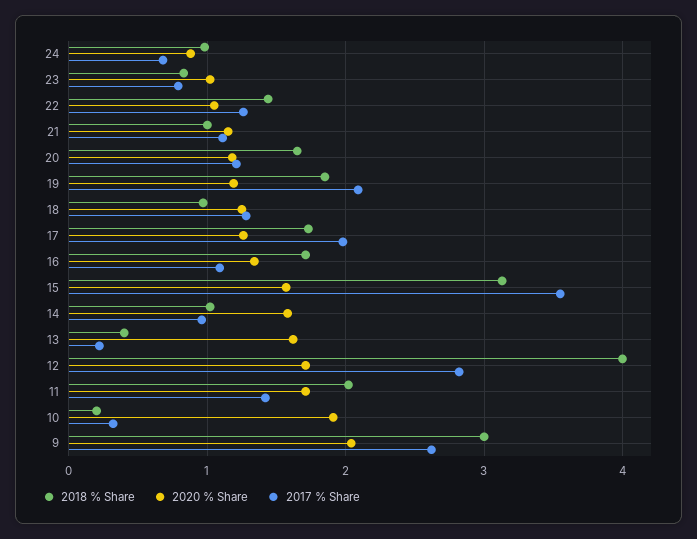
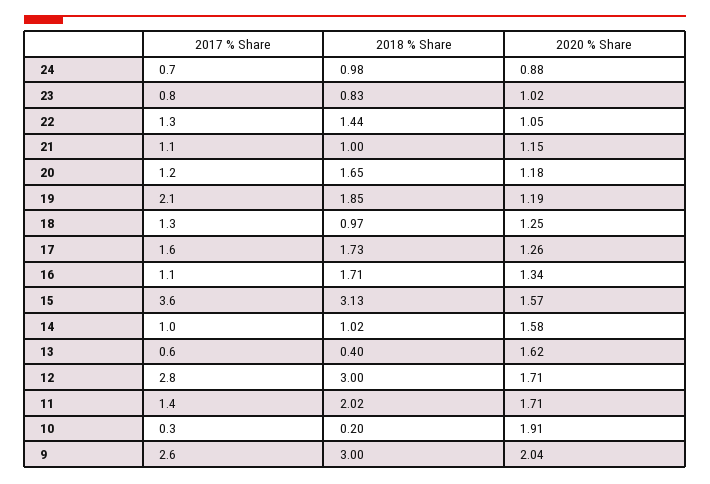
2017 % Share, 17: 2 -> 1.6
2017 % Share, 13: 0.2 -> 0.6
2018 % Share, 12: 4 -> 3

